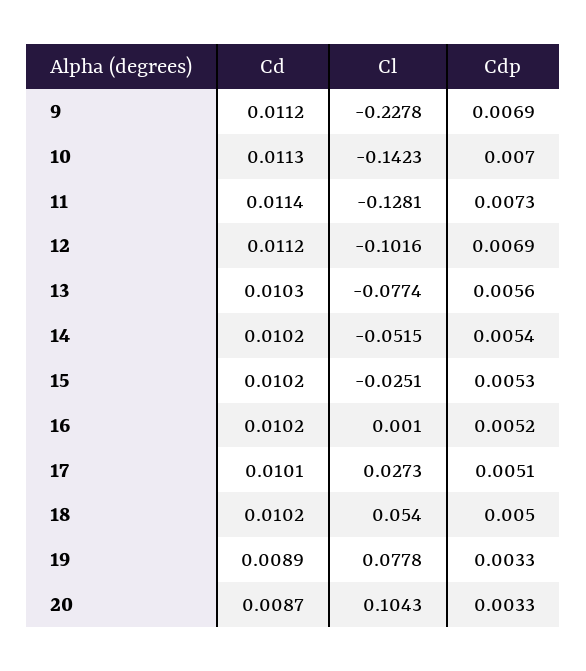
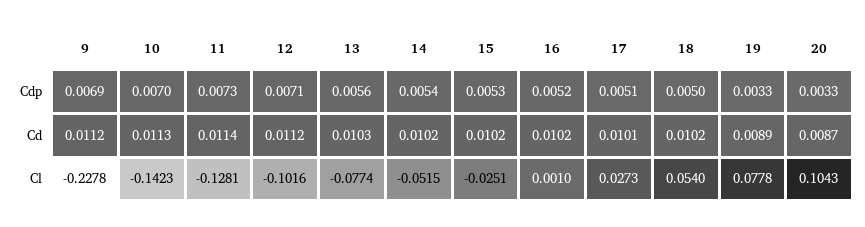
Cdp, 12: 0.0069 -> 0.0071

